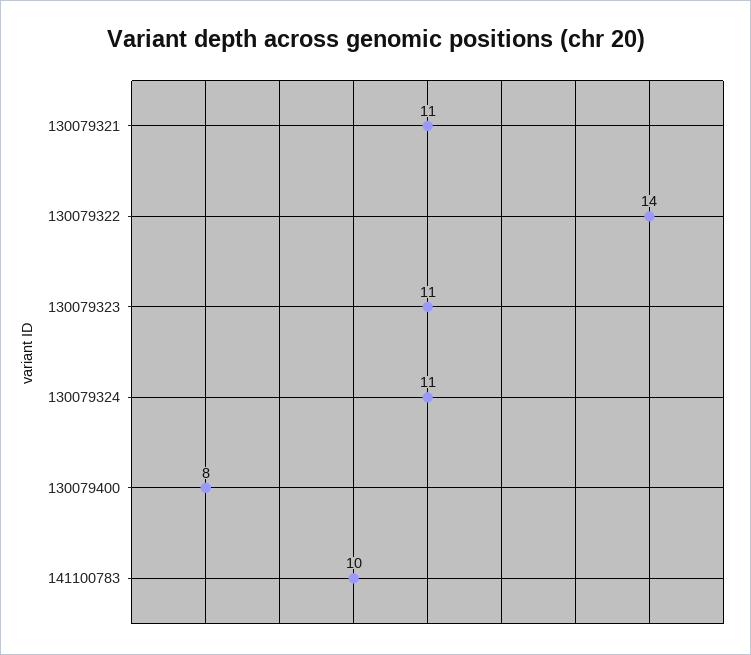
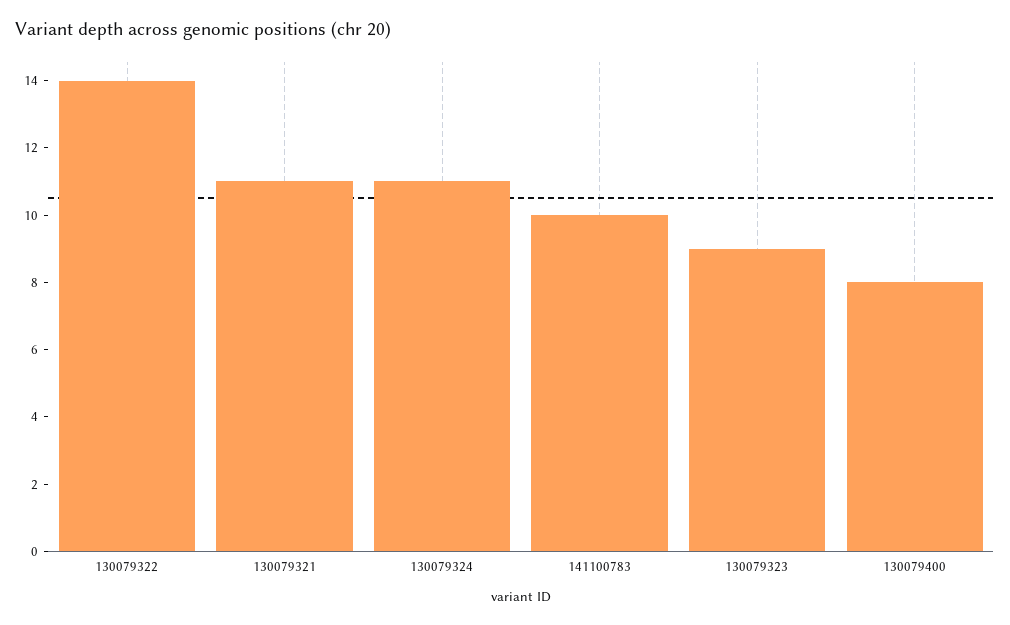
130079323: 11 -> 9

